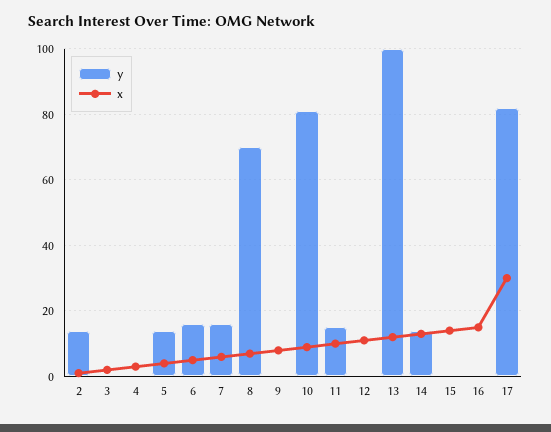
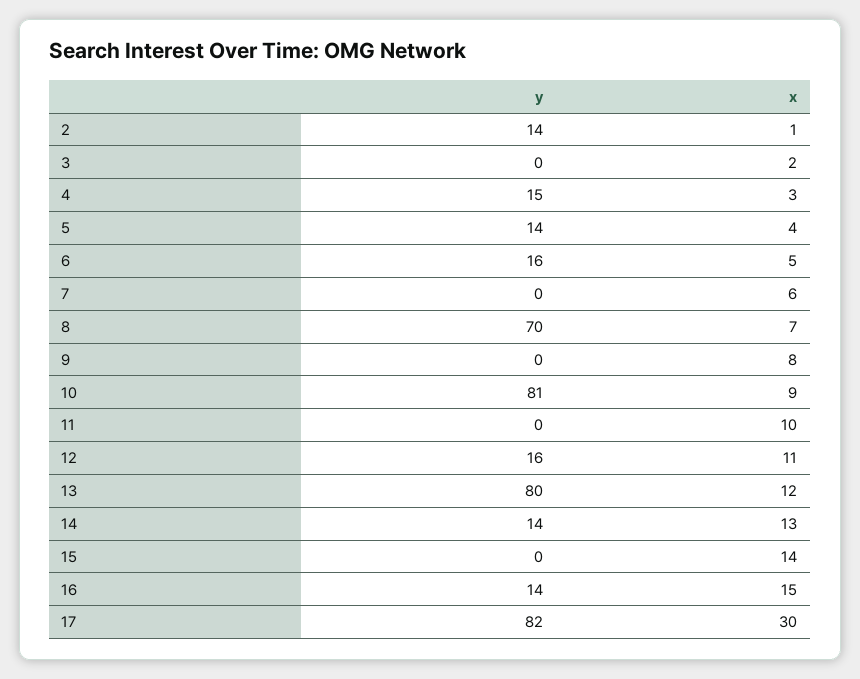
y, 4: 0 -> 15
y, 7: 15 -> 0
y, 11: 15 -> 0
y, 12: 0 -> 16
y, 13: 100 -> 80
y, 16: 0 -> 14

